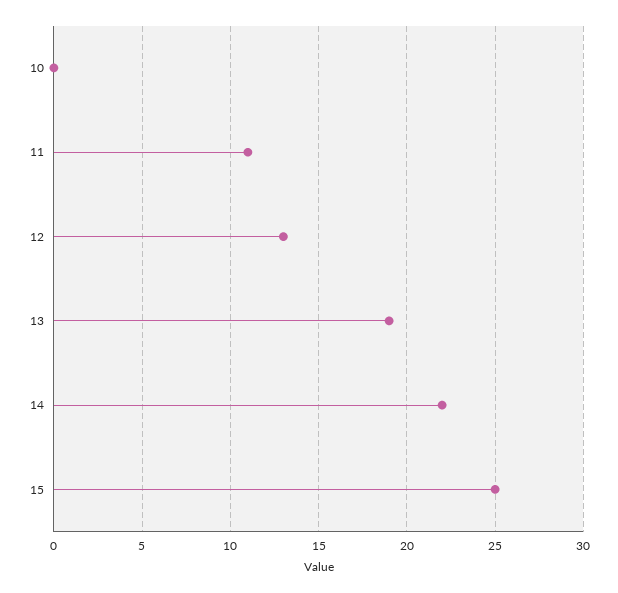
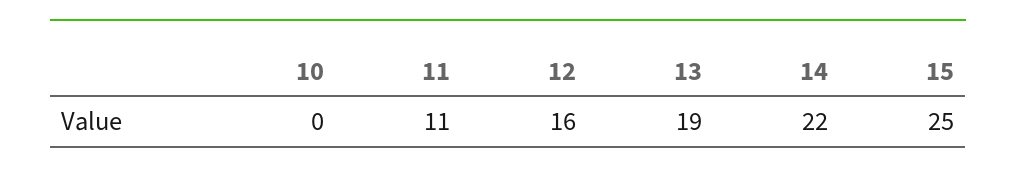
12: 13 -> 16

